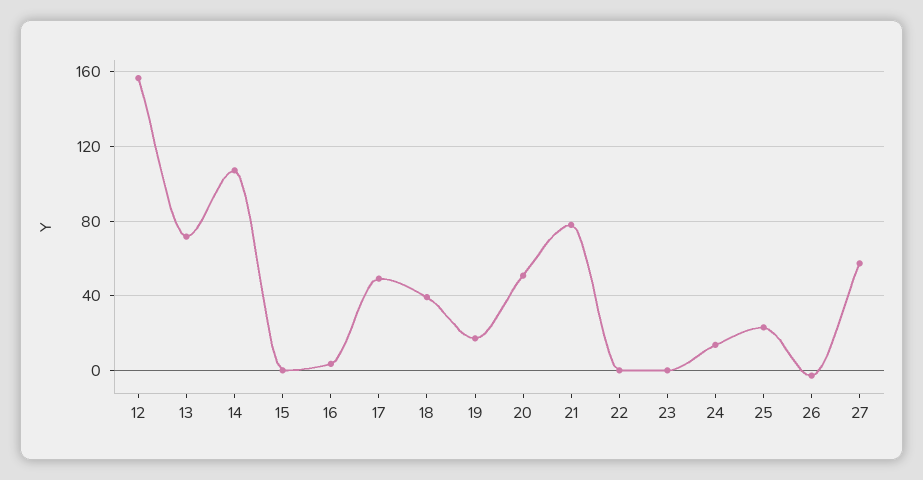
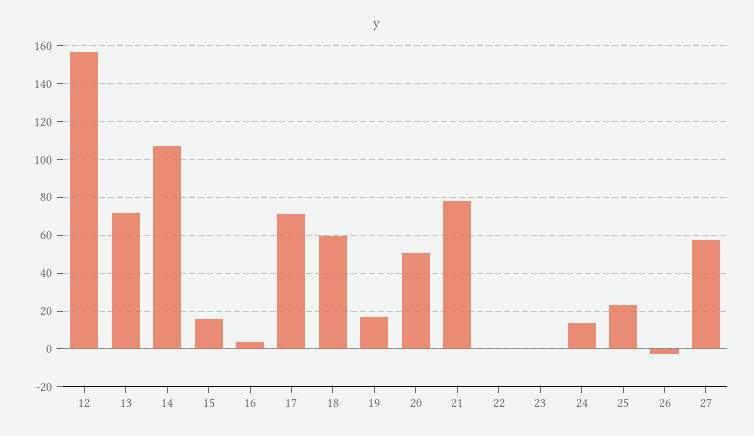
15: 0 -> 15
17: 50 -> 70
18: 40 -> 60

